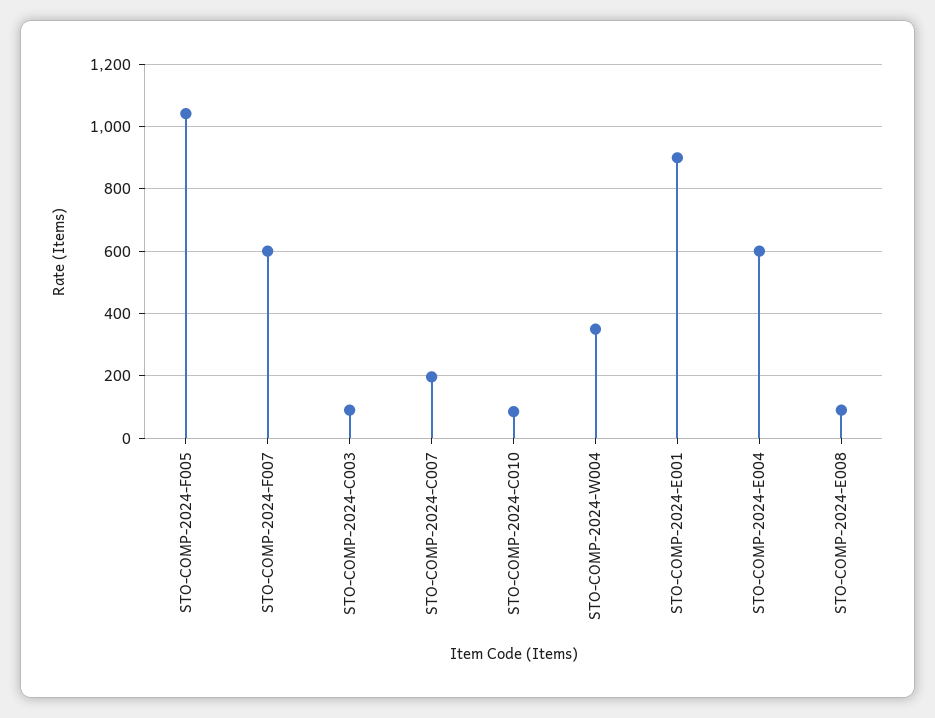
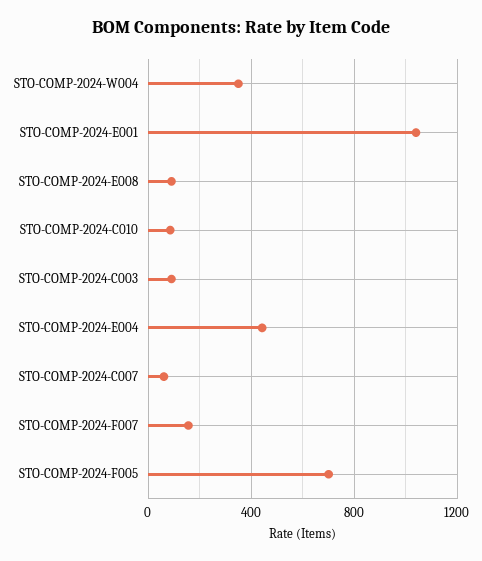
STO-COMP-2024-F005: 1040 -> 700
STO-COMP-2024-F007: 600 -> 150
STO-COMP-2024-C007: 200 -> 50
STO-COMP-2024-E001: 900 -> 1050
STO-COMP-2024-E004: 600 -> 450

